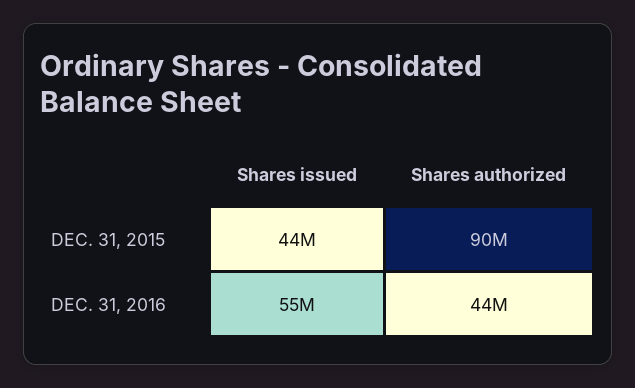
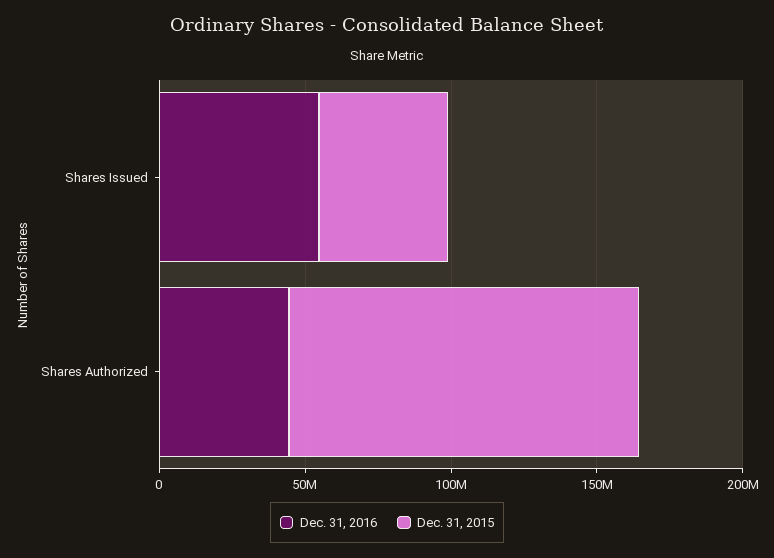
DEC. 31, 2015, Shares authorized: 90000000 -> 120000000

